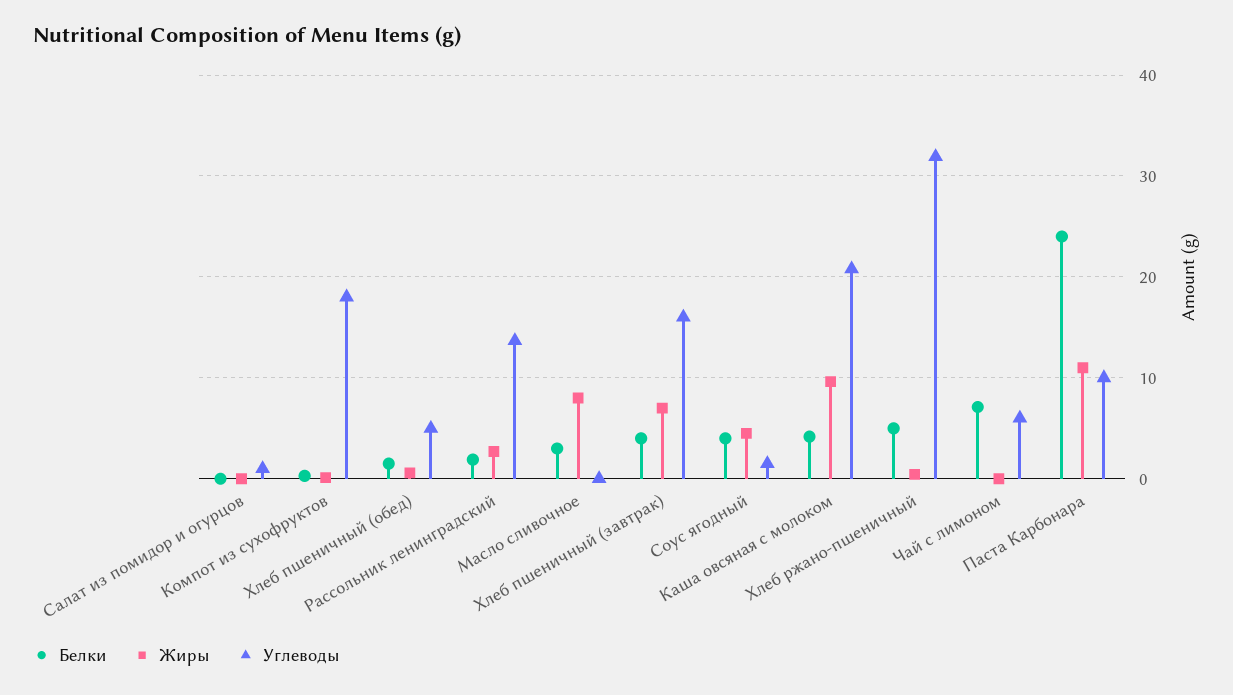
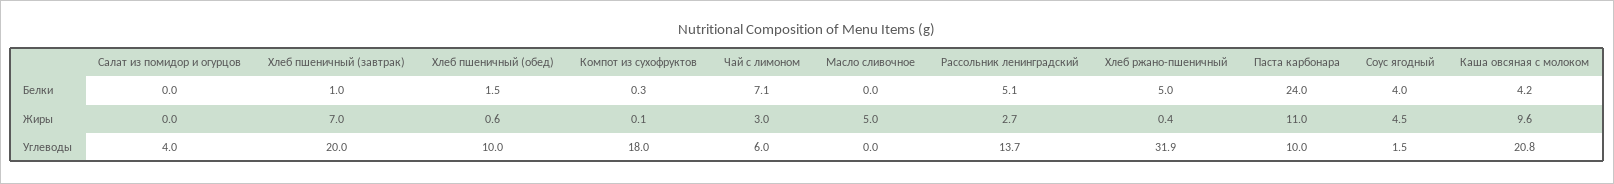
Углеводы, Салат из помидор и огурцов: 1 -> 4
Углеводы, Хлеб пшеничный (обед): 5 -> 10
Белки, Рассольник ленинградский: 2 -> 5.1
Белки, Масло сливочное: 3 -> 0
Жиры, Масло сливочное: 8 -> 5
Белки, Хлеб пшеничный (завтрак): 4 -> 1
Углеводы, Хлеб пшеничный (завтрак): 16 -> 20
Жиры, Чай с лимоном: 0 -> 3

